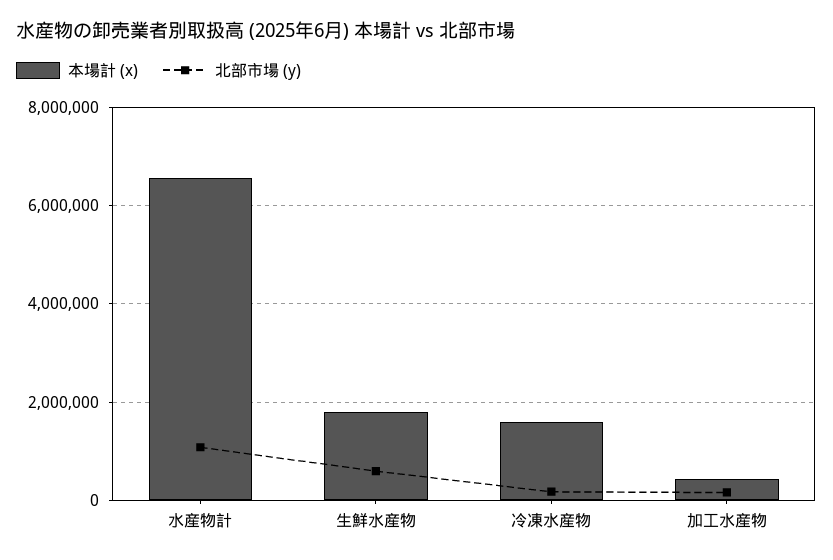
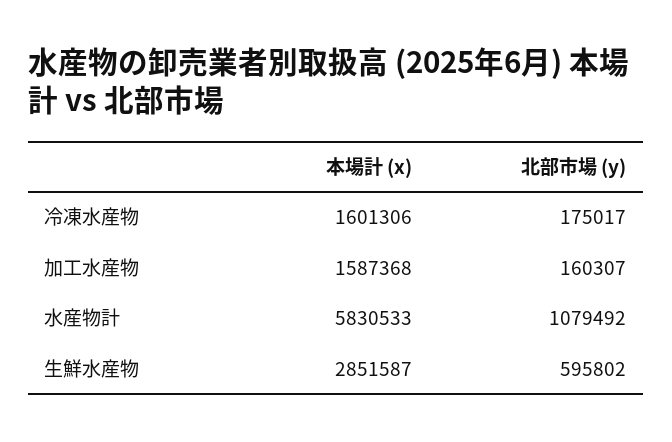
本場計 (x), 水産物計: 6600000 -> 5830533
本場計 (x), 生鮮水産物: 1800000 -> 2851587
本場計 (x), 加工水産物: 400000 -> 1587368

